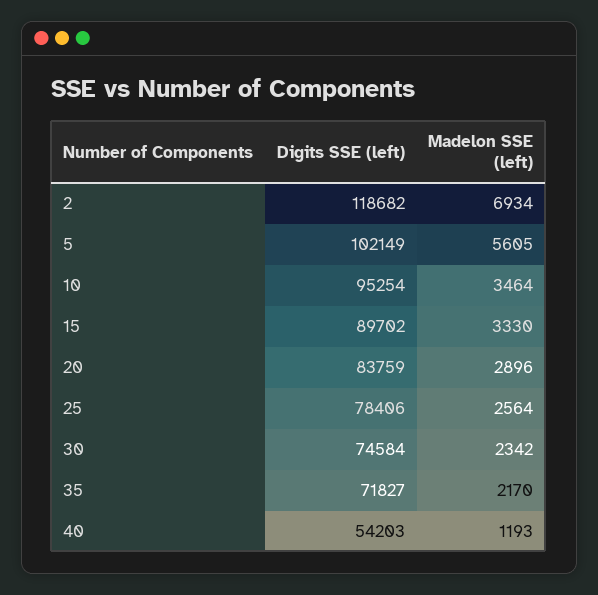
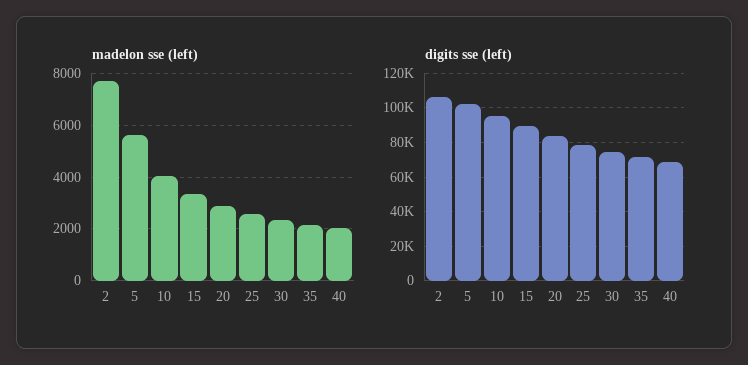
Digits SSE (left), 2: 118682 -> 105000
Madelon SSE (left), 2: 6934 -> 7750
Madelon SSE (left), 10: 3464 -> 4000
Digits SSE (left), 40: 54203 -> 70000
Madelon SSE (left), 40: 1193 -> 2000

